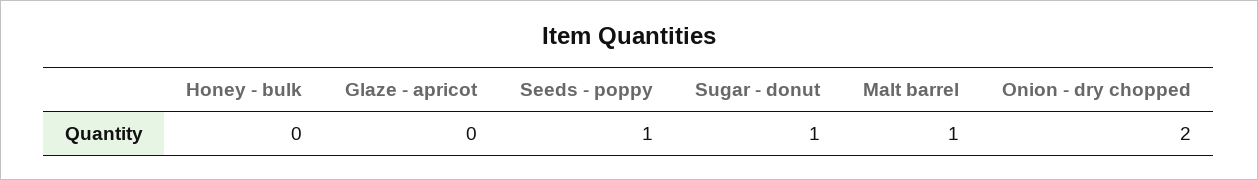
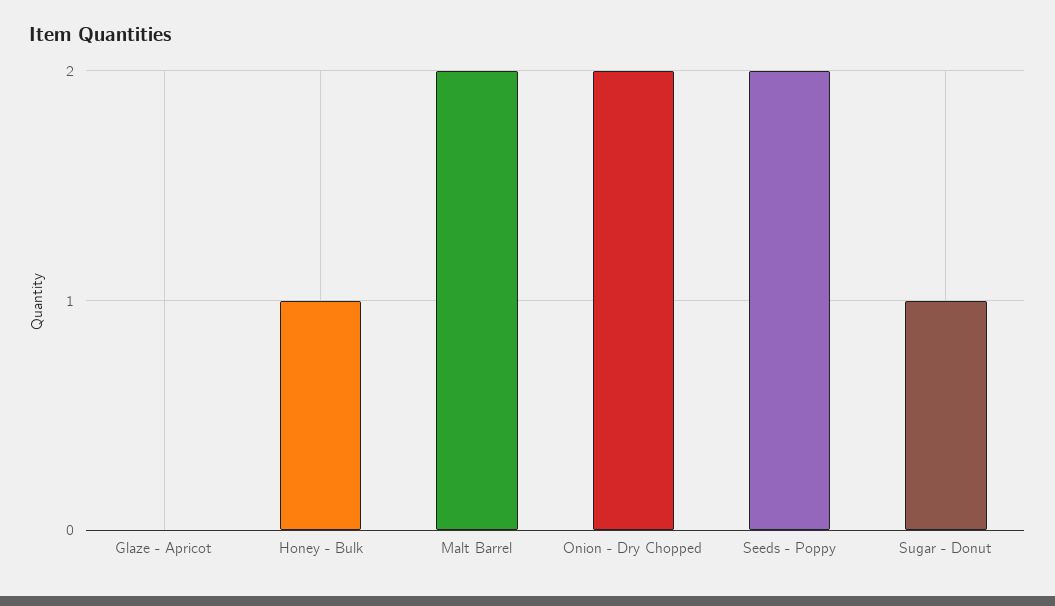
Honey - bulk: 0 -> 1
Seeds - poppy: 1 -> 2
Malt barrel: 1 -> 2

